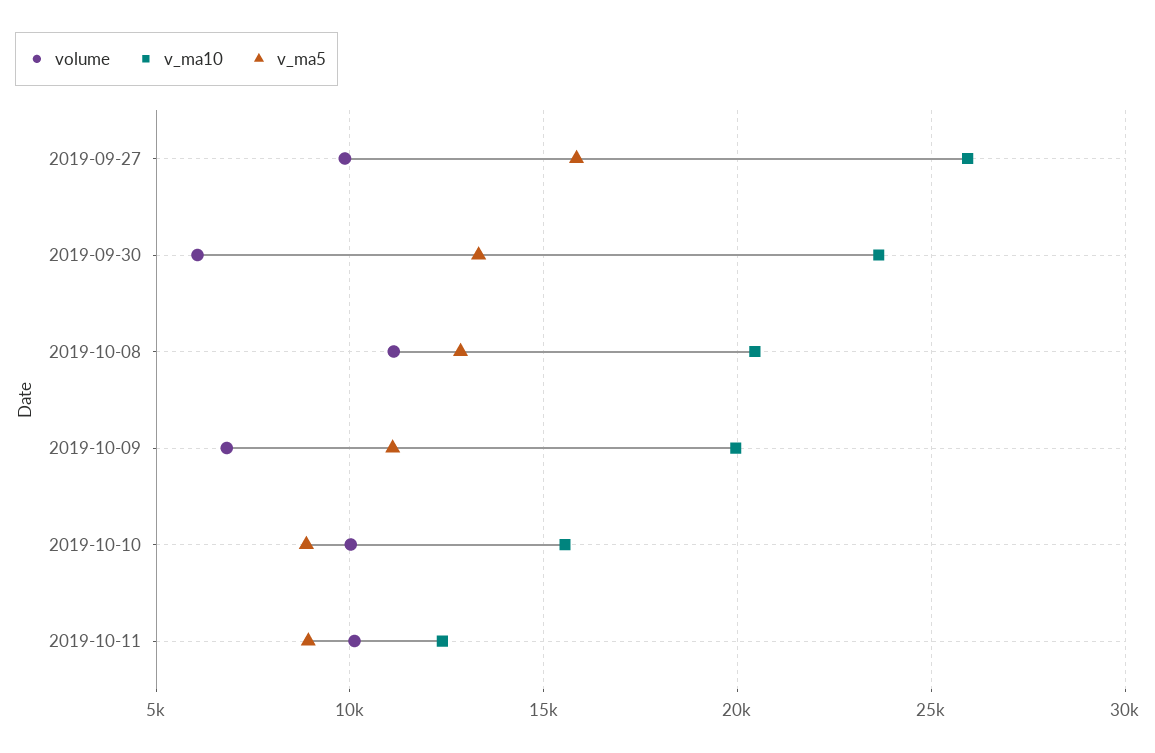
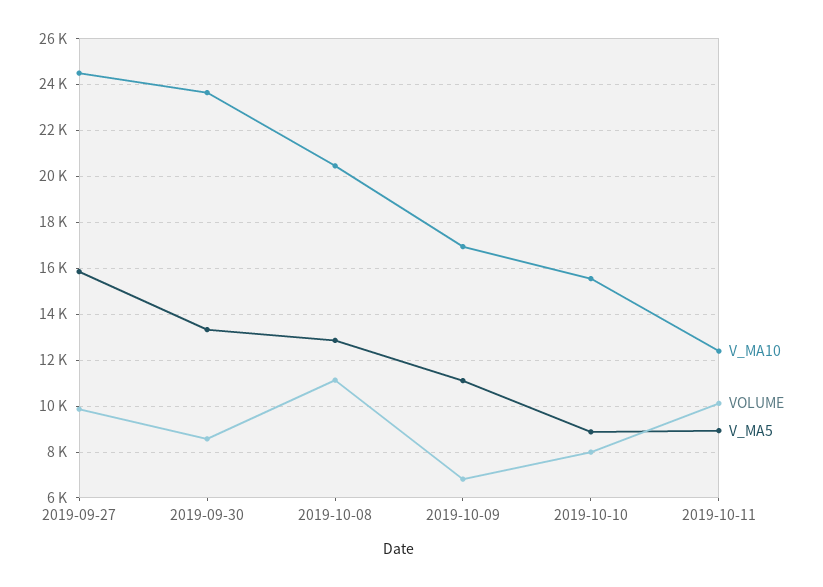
v_ma10, 2019-09-27: 26000 -> 24500
volume, 2019-09-30: 6000 -> 8500
v_ma10, 2019-10-09: 20000 -> 17000
volume, 2019-10-10: 10000 -> 8000

